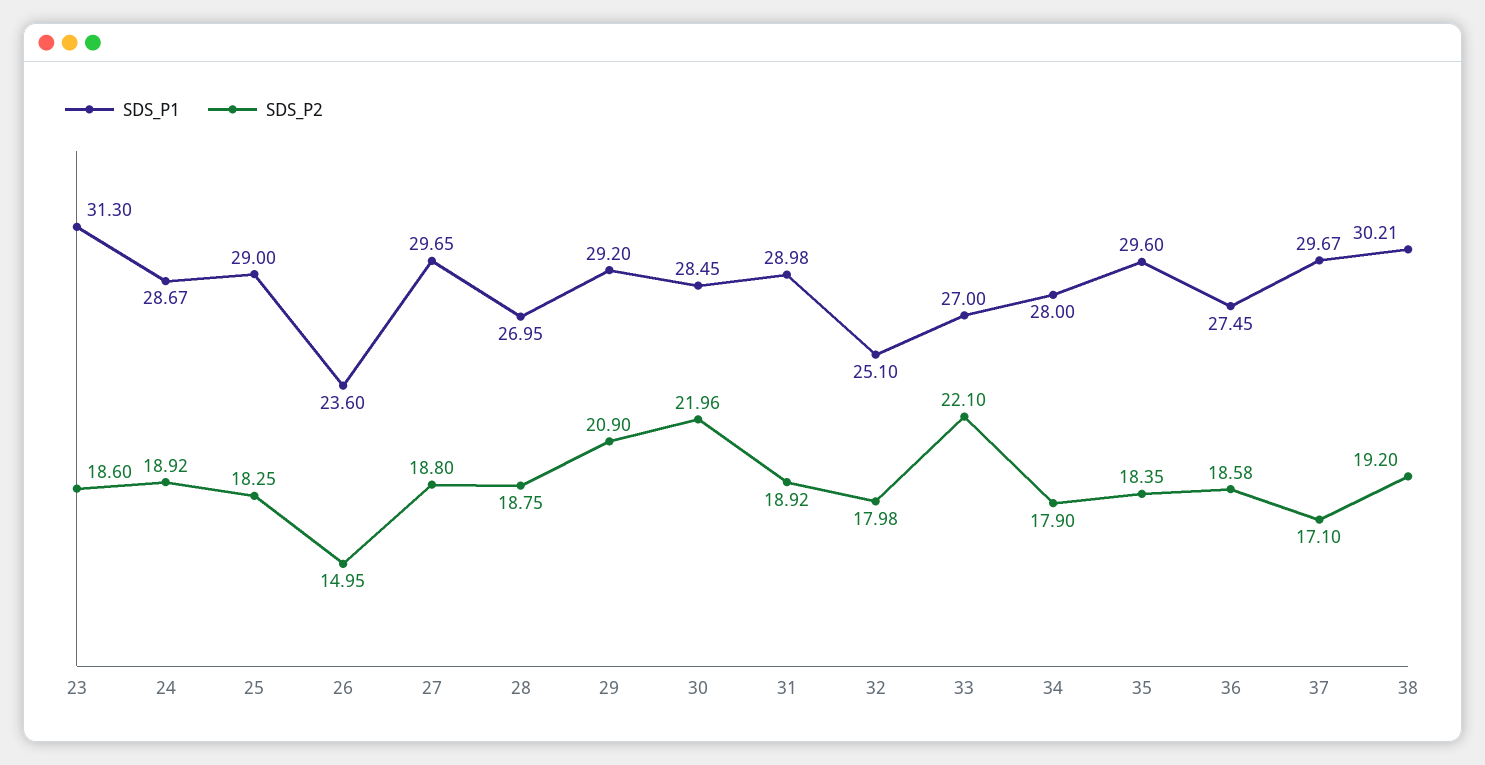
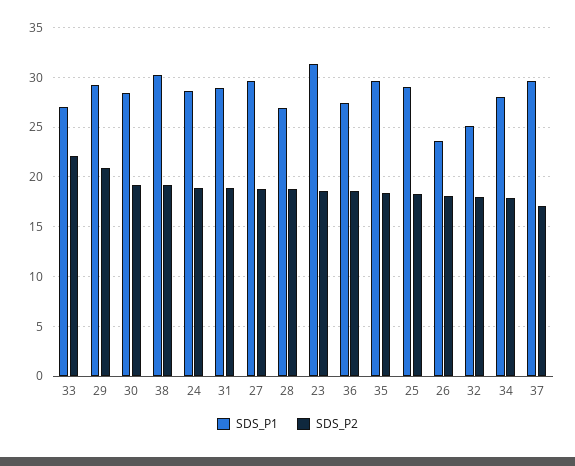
SDS_P2, 26: 14.95 -> 18
SDS_P2, 30: 21.96 -> 19

